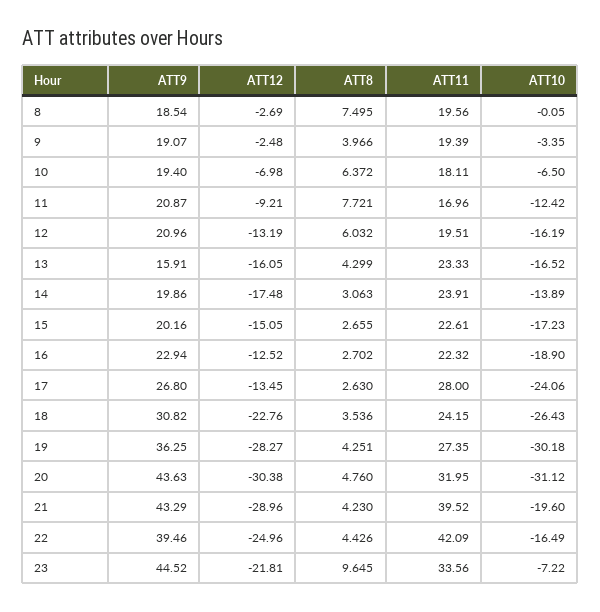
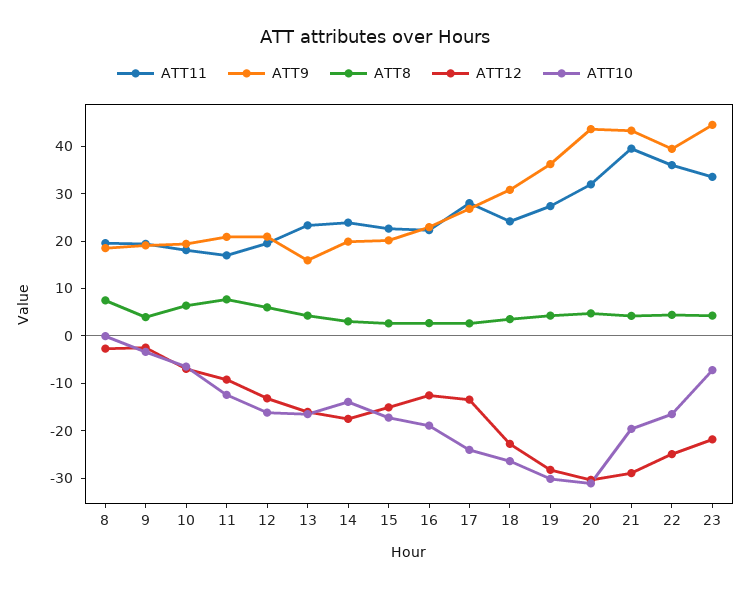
ATT11, 22: 42.09 -> 36
ATT8, 23: 9.645 -> 4

